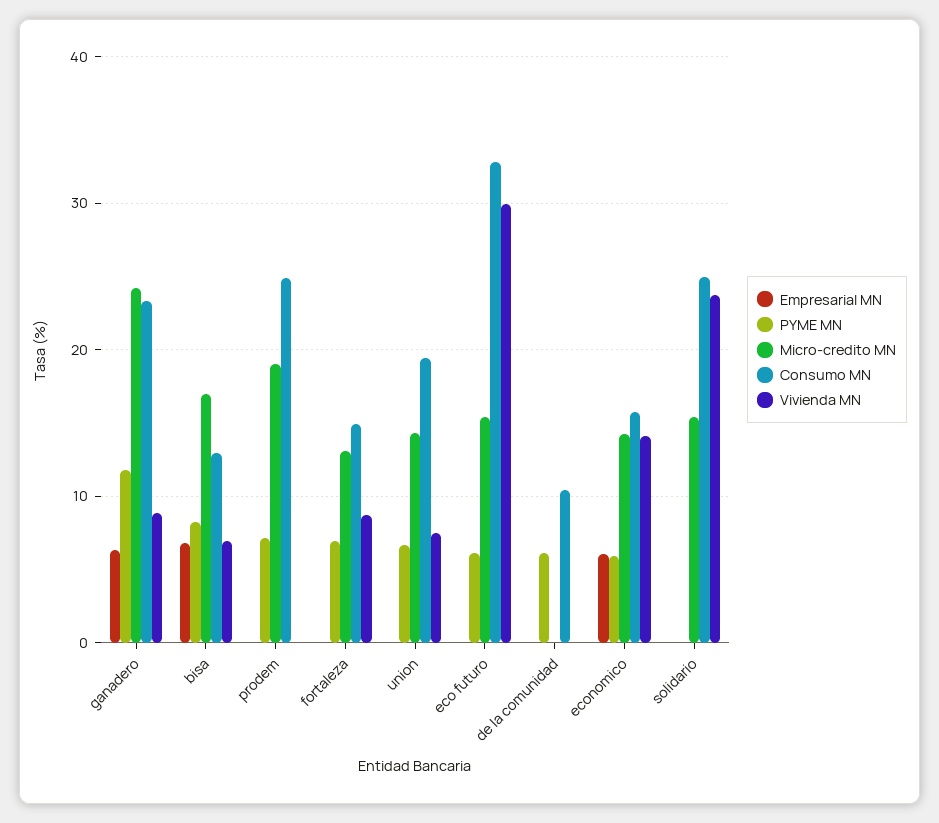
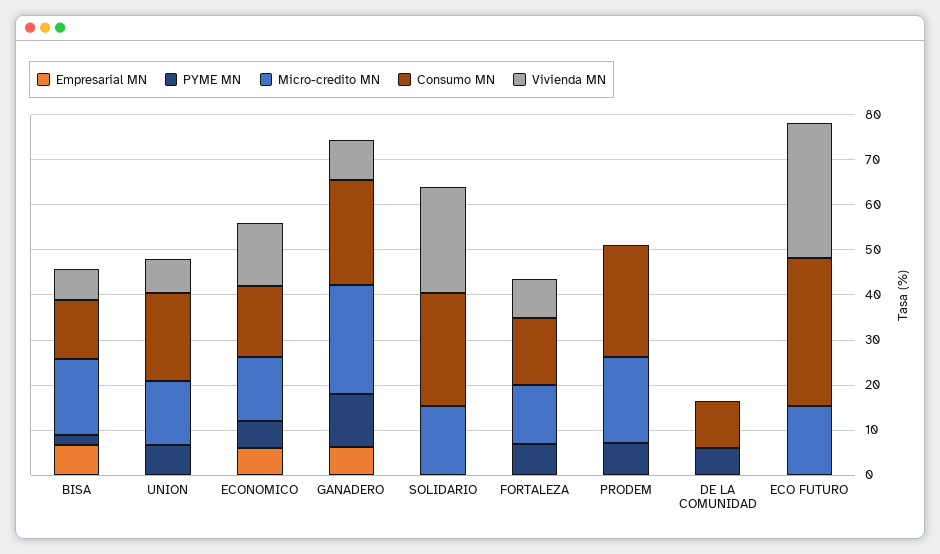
PYME MN, bisa: 8 -> 2
PYME MN, eco futuro: 6 -> 0

